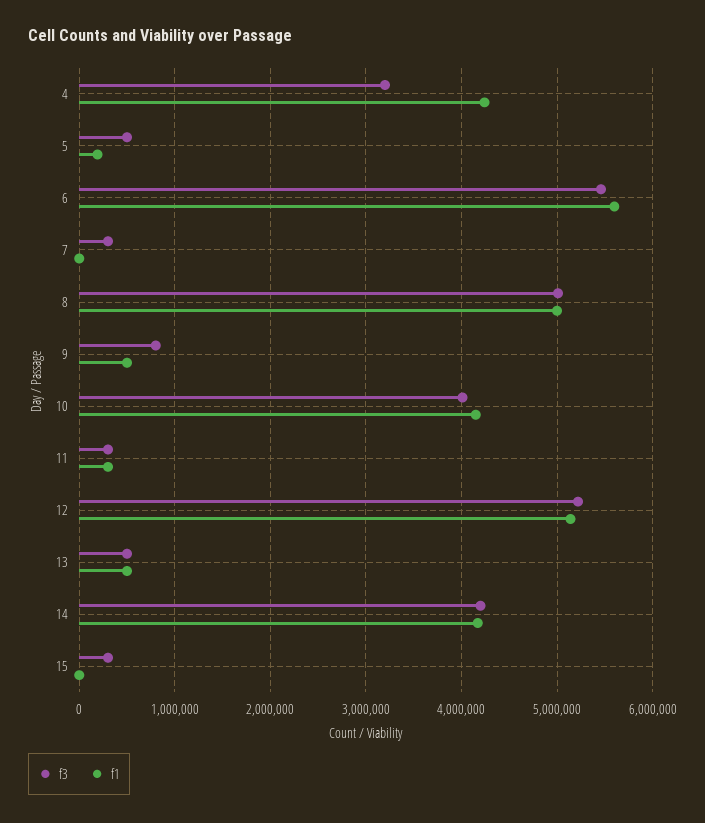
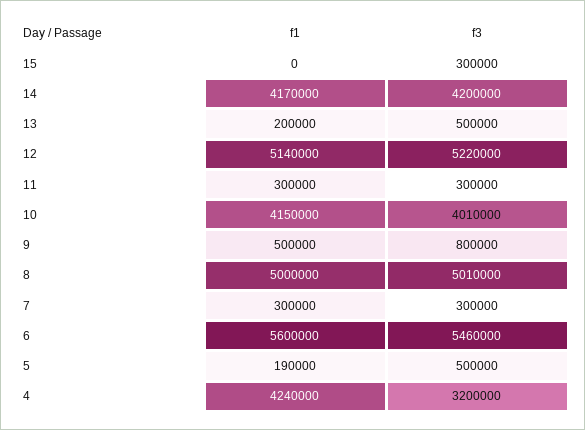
f1, 7: 0 -> 300000
f1, 13: 500000 -> 200000

